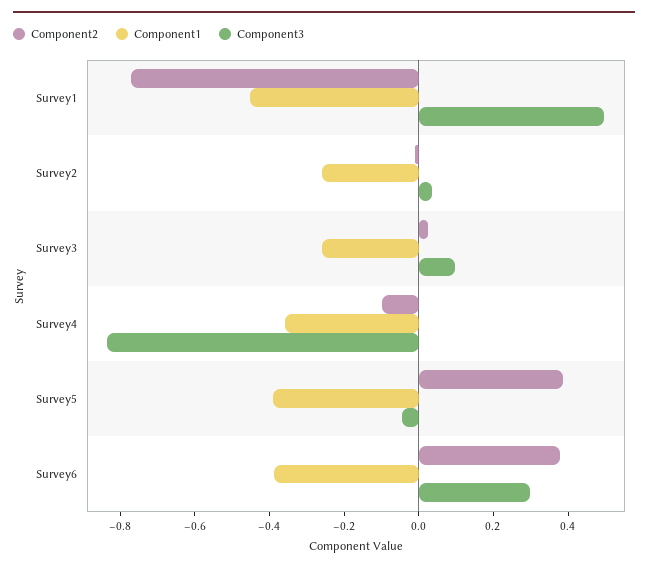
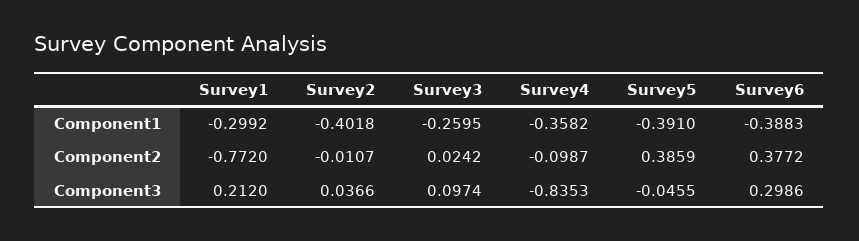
Component1, Survey1: -0.45 -> -0.2992
Component3, Survey1: 0.5 -> 0.212
Component1, Survey2: -0.25 -> -0.4018

